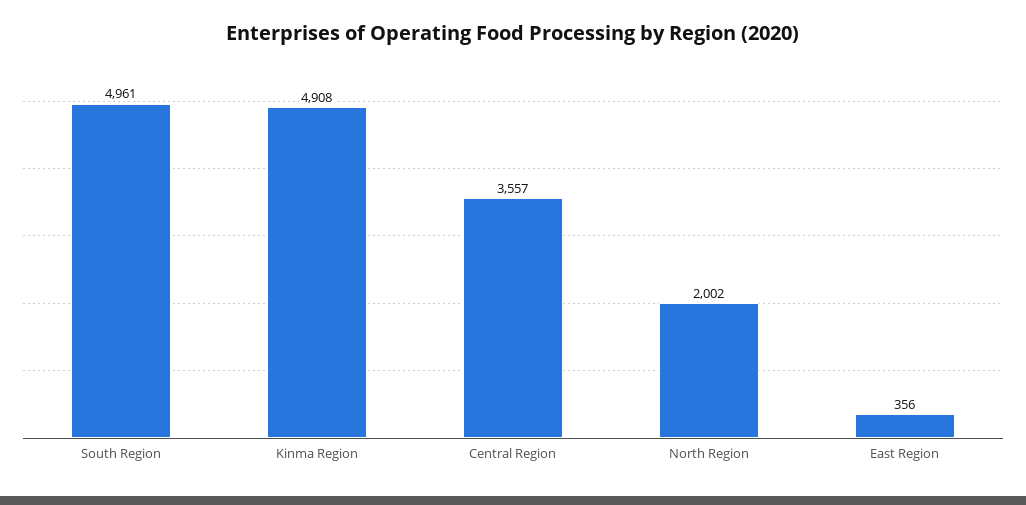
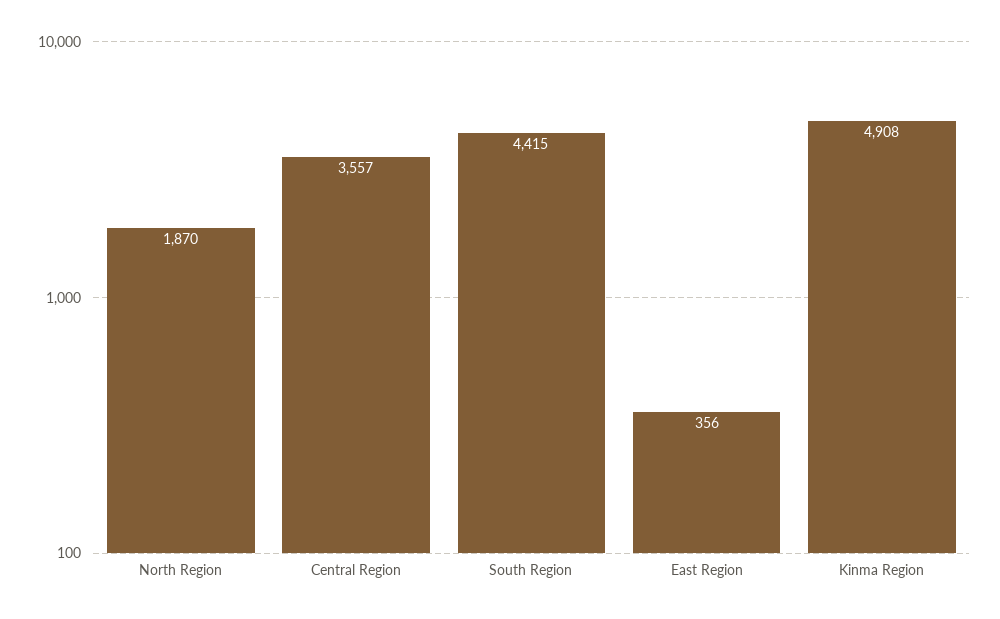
South Region: 4961 -> 4415
North Region: 2002 -> 1870

